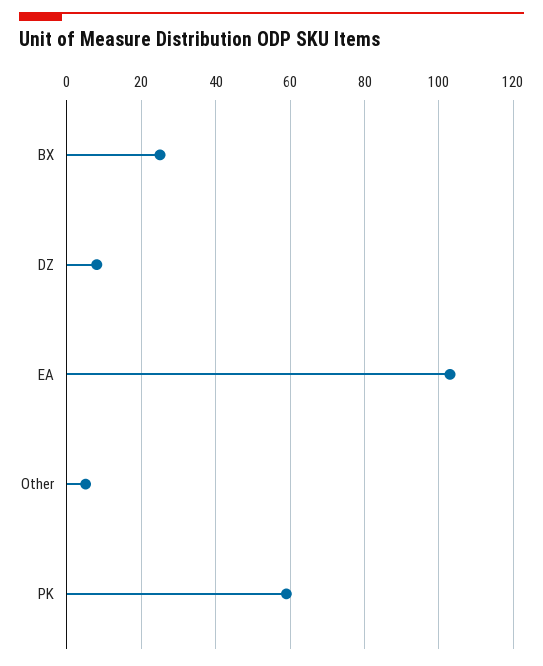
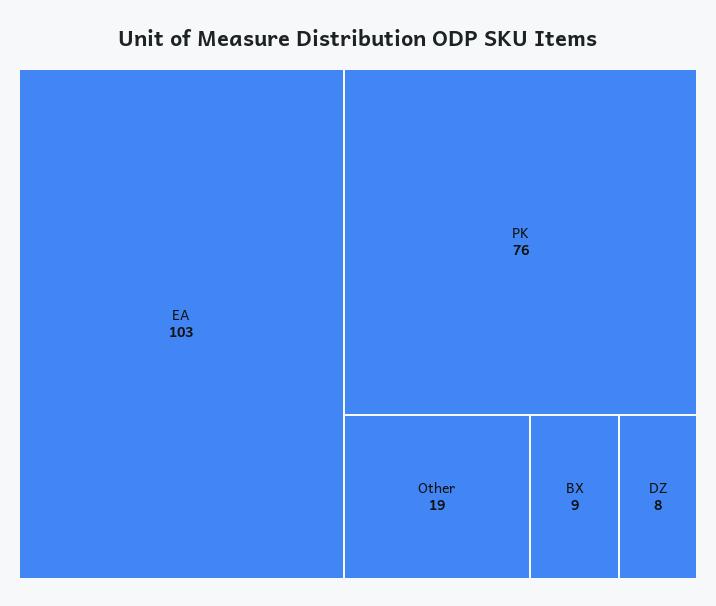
BX: 25 -> 9
Other: 5 -> 19
PK: 60 -> 76

